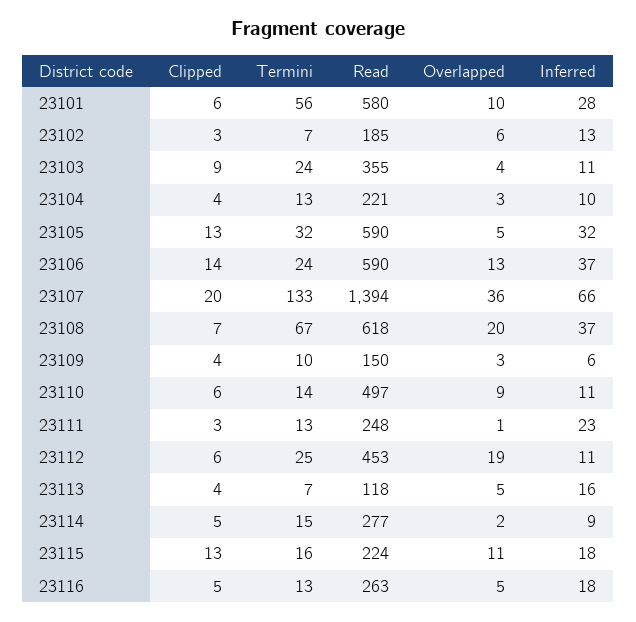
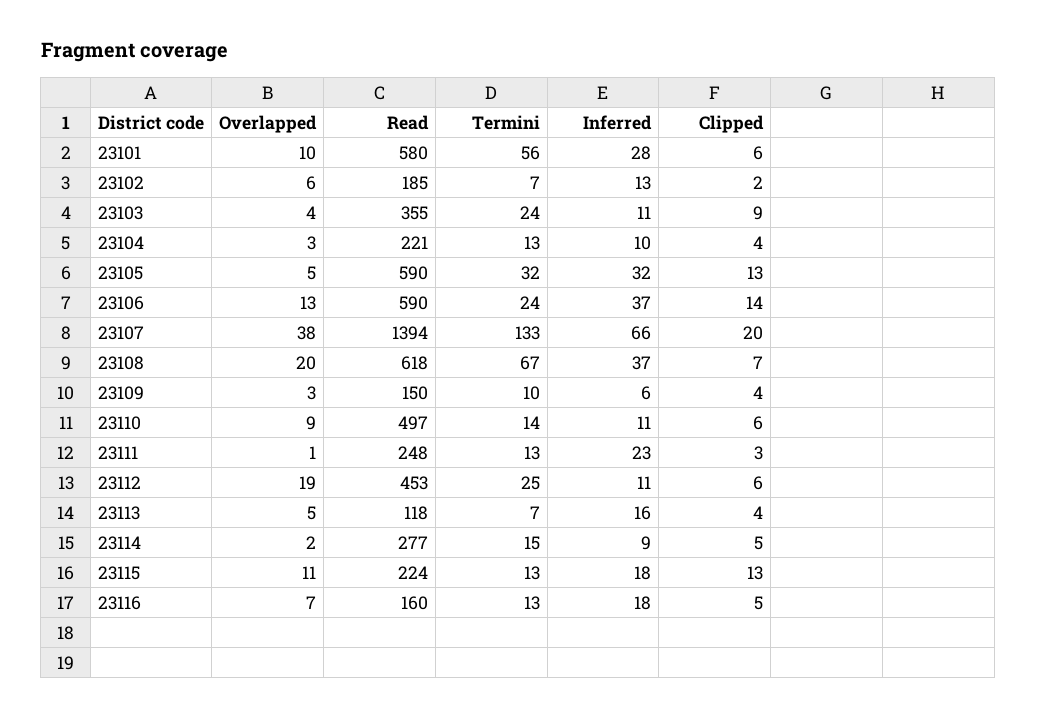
Clipped, 23102: 3 -> 2
Overlapped, 23107: 36 -> 38
Termini, 23115: 16 -> 13
Read, 23116: 263 -> 160
Overlapped, 23116: 5 -> 7

